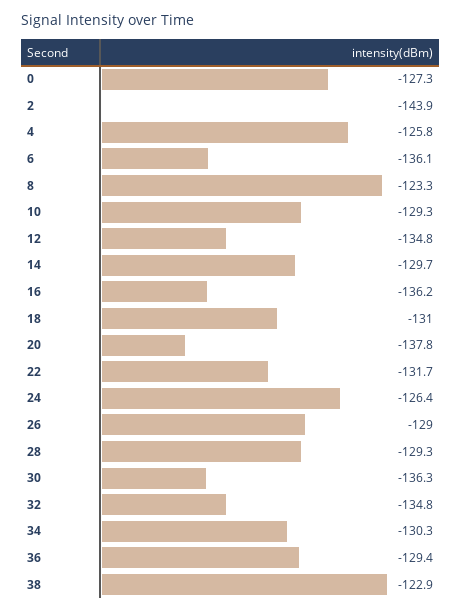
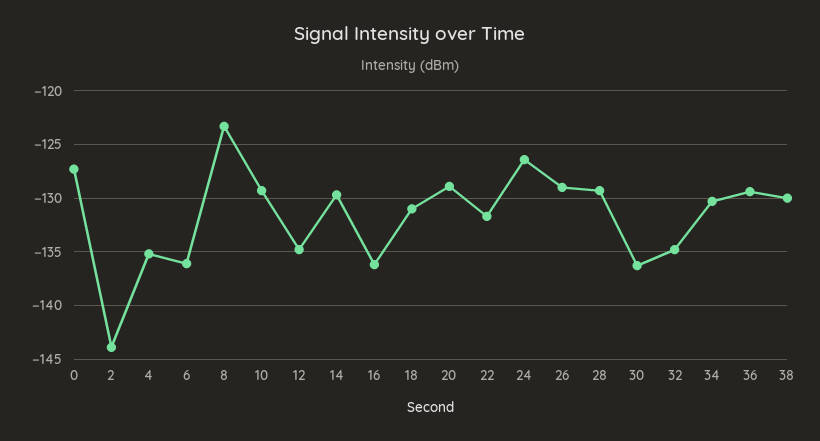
4: -125.8 -> -135
20: -137.8 -> -129
38: -122.9 -> -130

